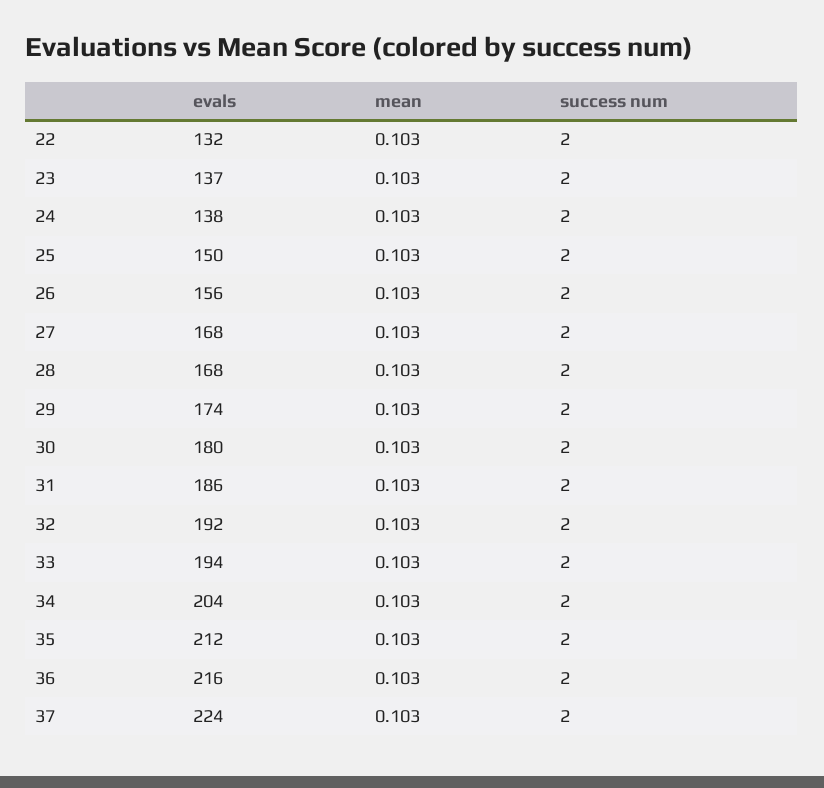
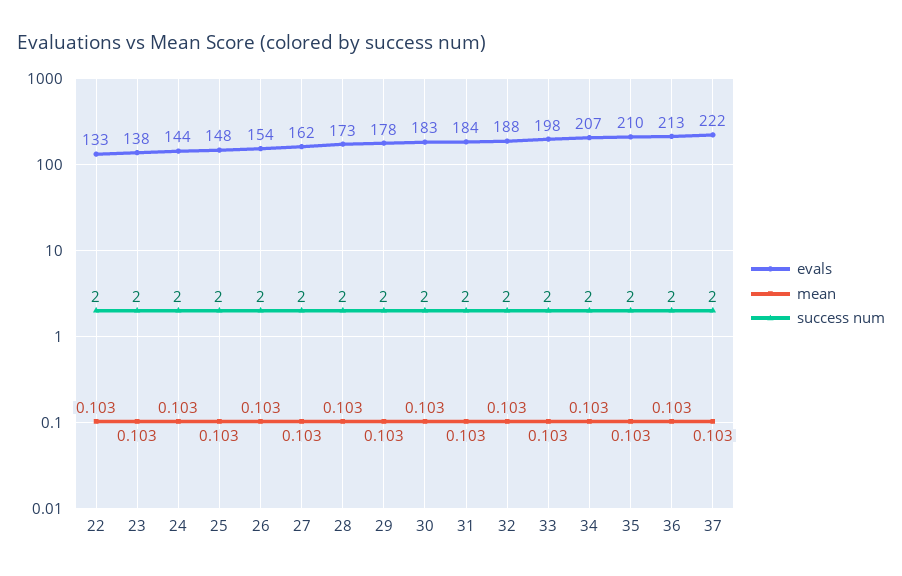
evals, 22: 132 -> 133
evals, 23: 137 -> 138
evals, 24: 138 -> 144
evals, 25: 150 -> 148
evals, 26: 156 -> 154
evals, 27: 168 -> 162
evals, 28: 168 -> 173
evals, 29: 174 -> 178
evals, 30: 180 -> 183
evals, 31: 186 -> 184
evals, 32: 192 -> 188
evals, 33: 194 -> 198
evals, 34: 204 -> 207
evals, 35: 212 -> 210
evals, 36: 216 -> 213
evals, 37: 224 -> 222

